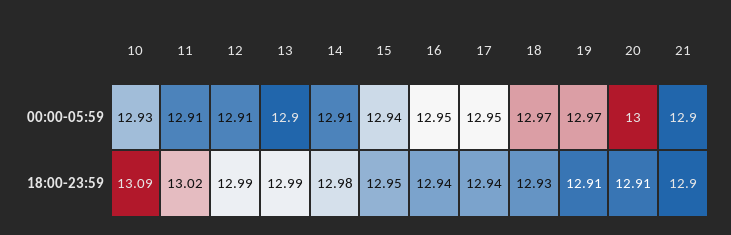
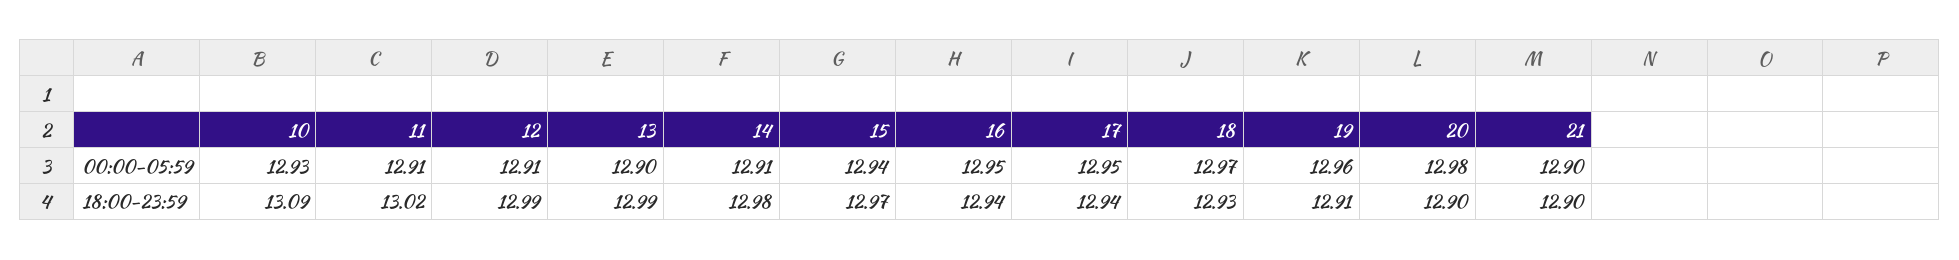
19, 00:00-05:59: 12.97 -> 12.96
20, 00:00-05:59: 13 -> 12.98
15, 18:00-23:59: 12.95 -> 12.97
20, 18:00-23:59: 12.91 -> 12.9

